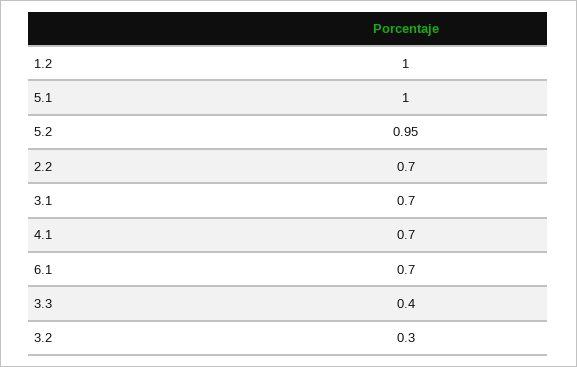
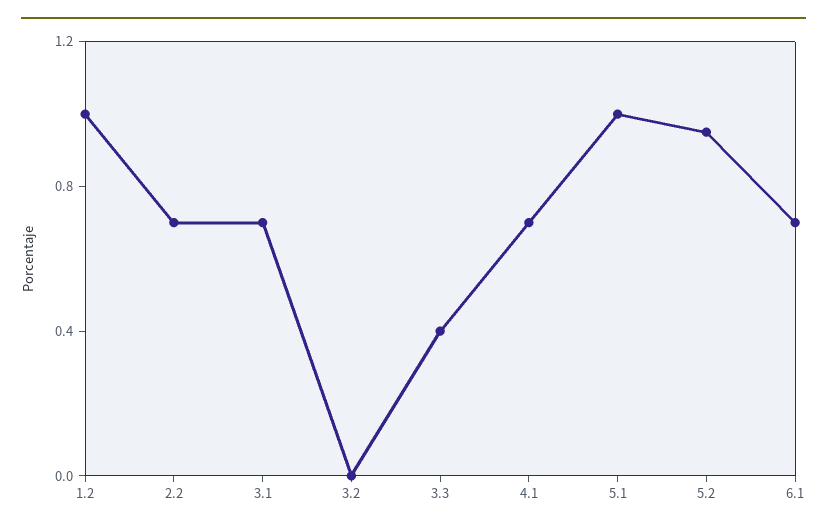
3.2: 0.3 -> 0

